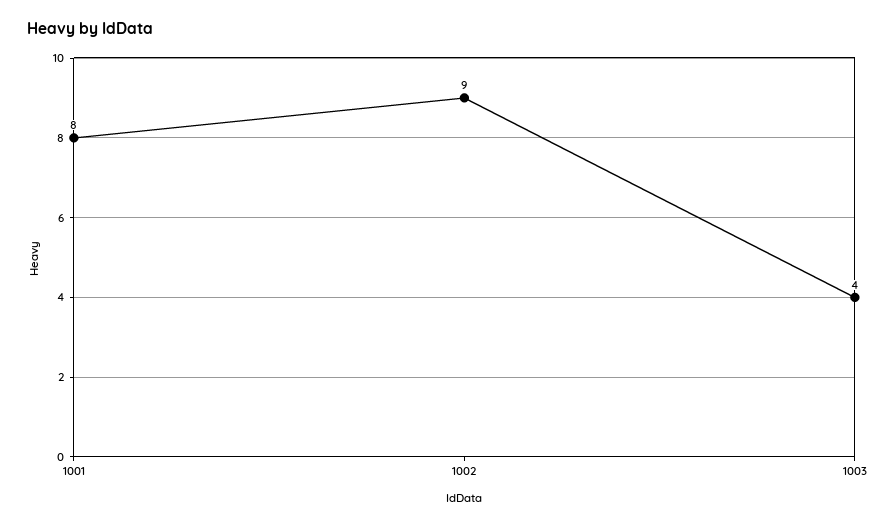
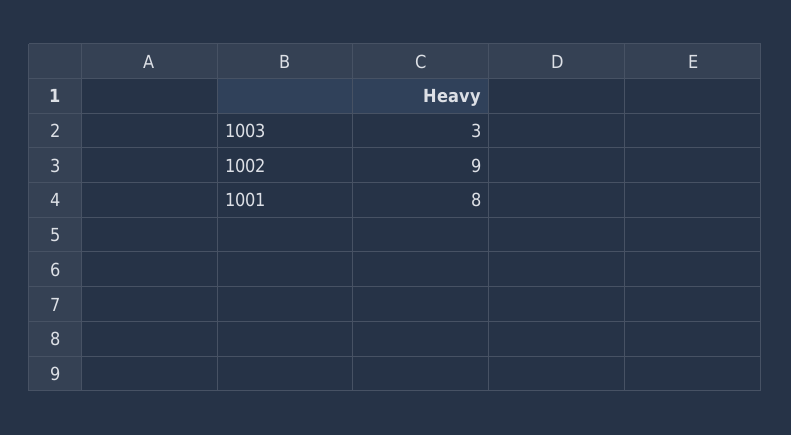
1003: 4 -> 3

